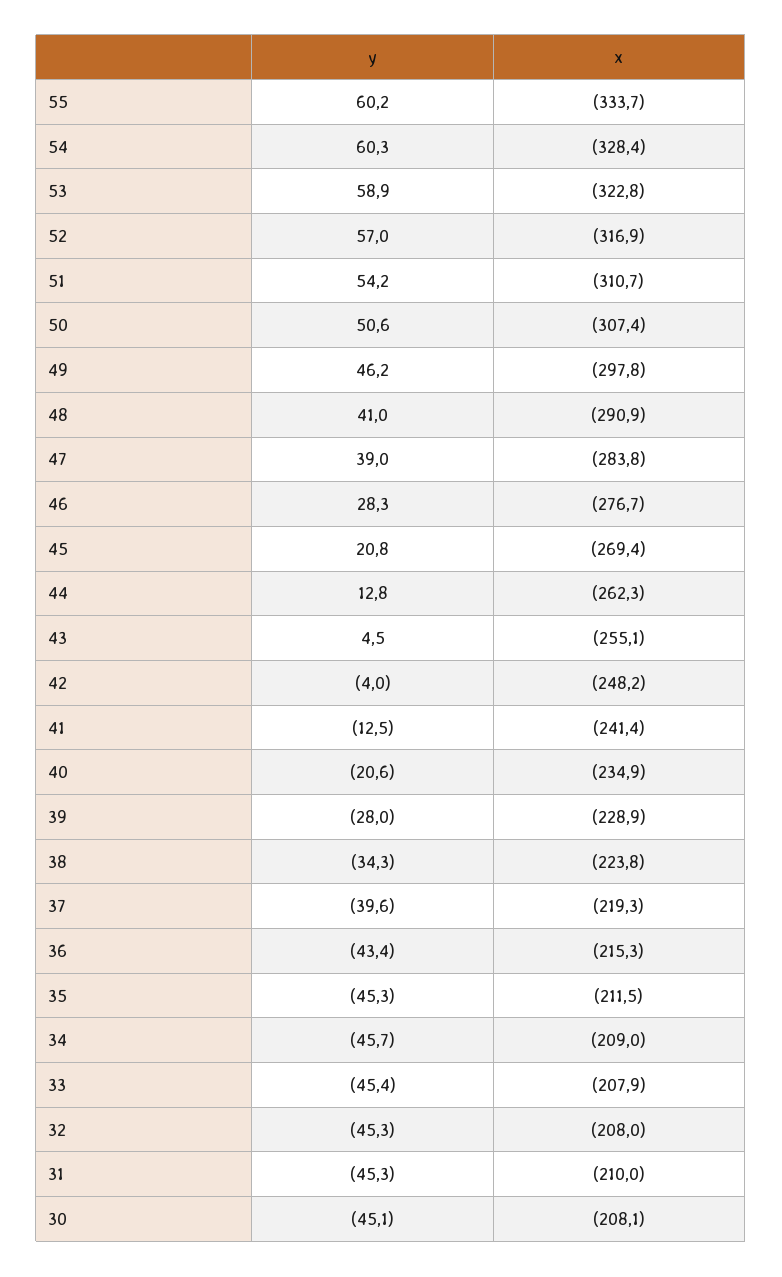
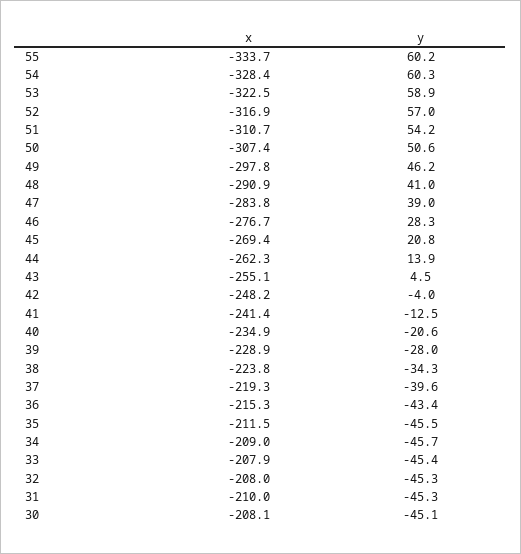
x, 53: -322.8 -> -322.5
y, 44: 12.8 -> 13.9
y, 35: -45.3 -> -45.5

